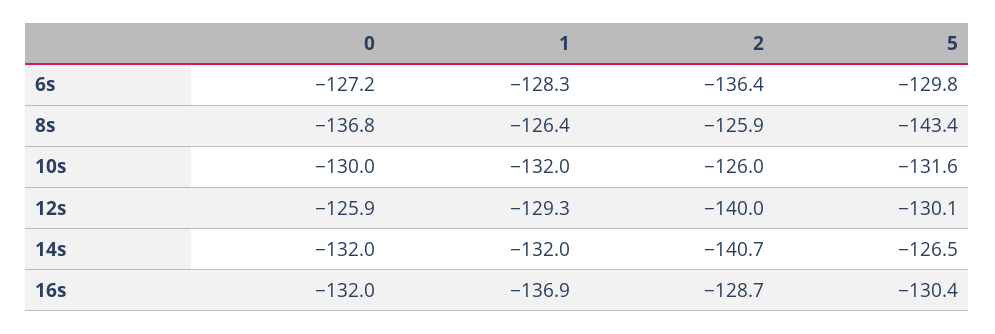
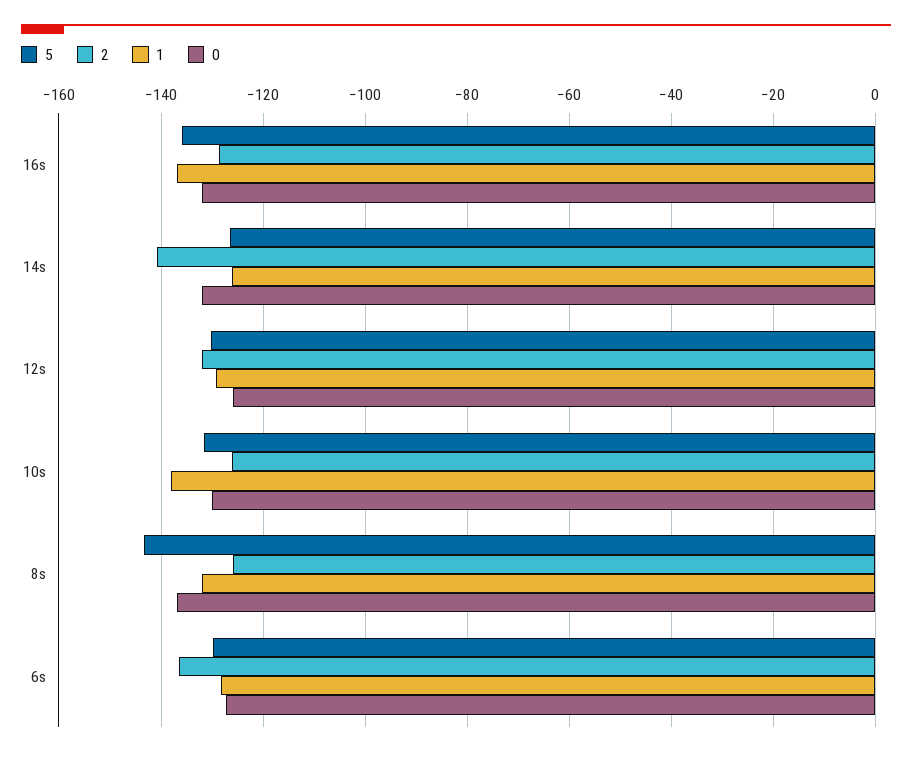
1, 8s: -126.4 -> -132
1, 10s: -132 -> -138
2, 12s: -140 -> -132
1, 14s: -132 -> -126
5, 16s: -130.4 -> -136

